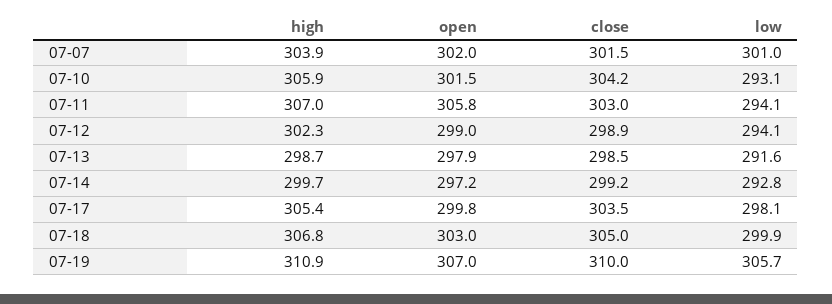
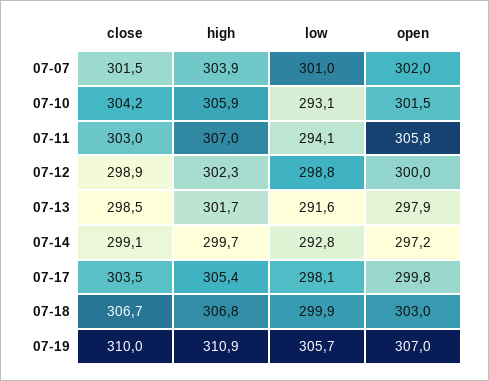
open, 07-12: 299 -> 300
low, 07-12: 294.1 -> 298.8
high, 07-13: 298.7 -> 301.7
close, 07-14: 299.2 -> 299.1
close, 07-18: 305 -> 306.7

